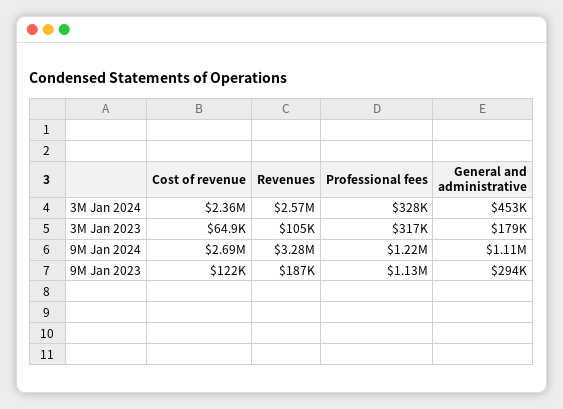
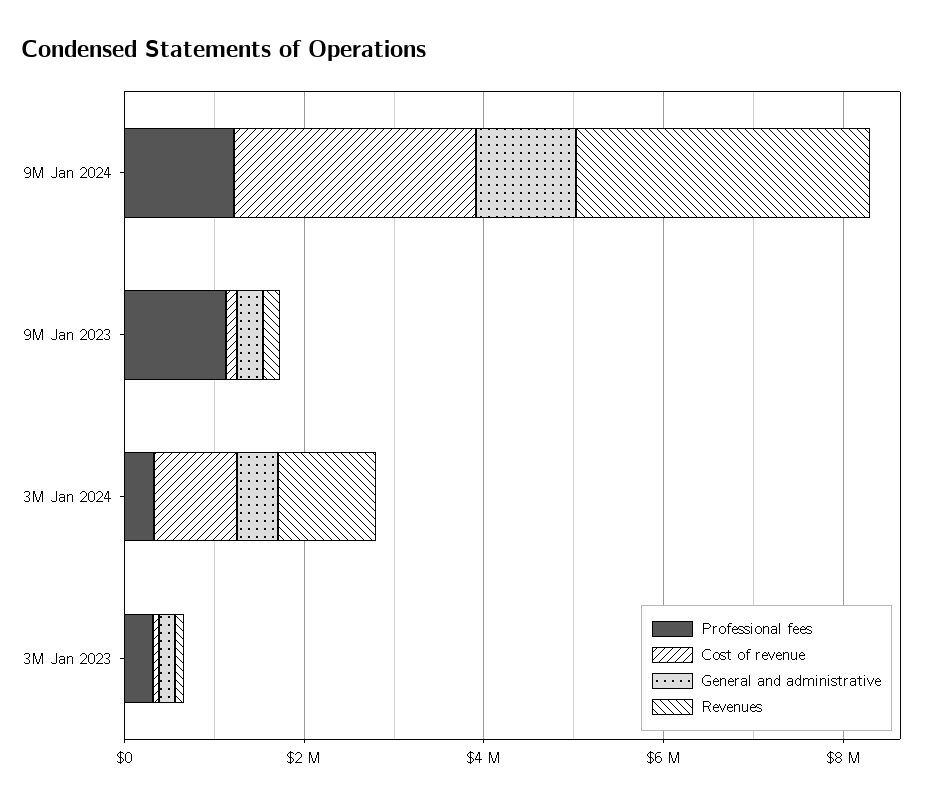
Cost of revenue, 3M Jan 2024: 2360000 -> 1000000
Revenues, 3M Jan 2024: 2570000 -> 1000000

